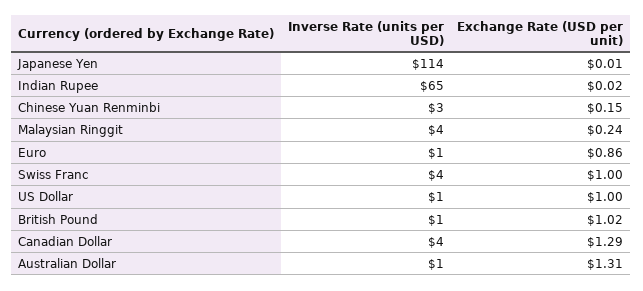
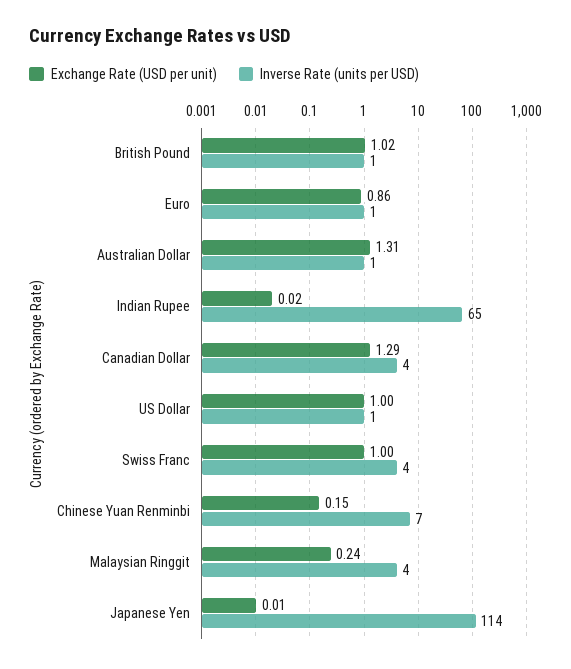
Inverse Rate (units per USD), Chinese Yuan Renminbi: 3 -> 7

